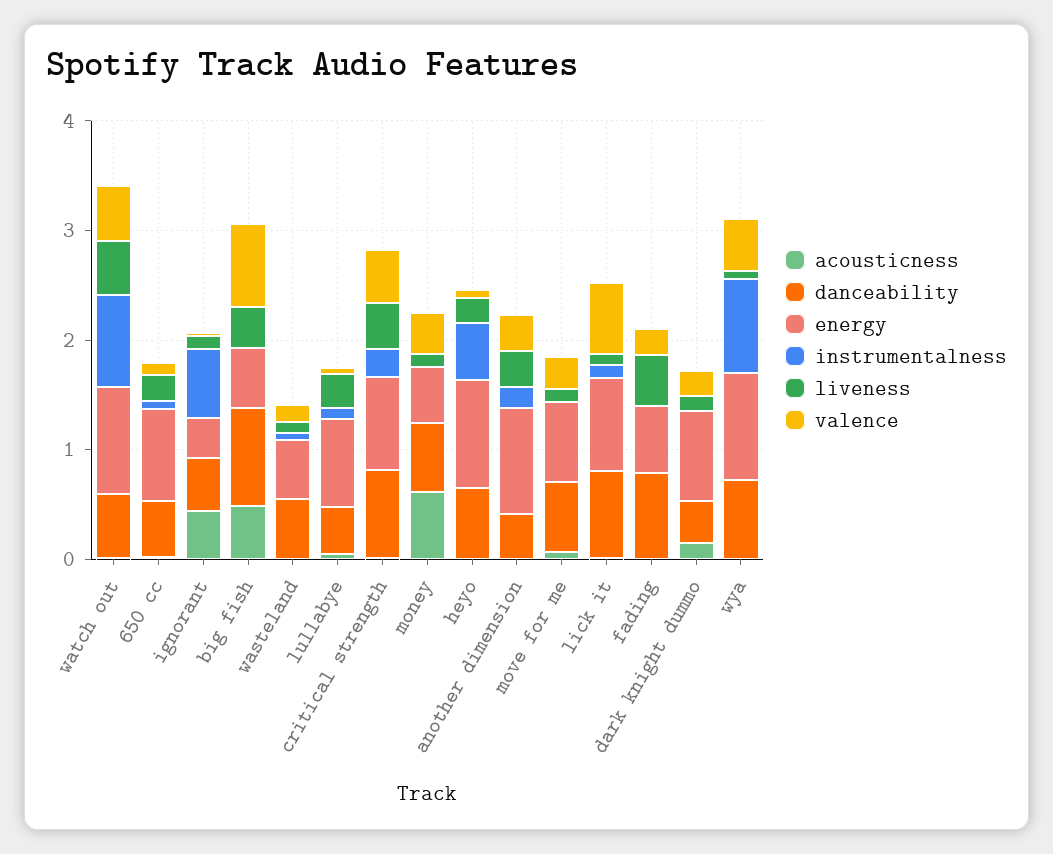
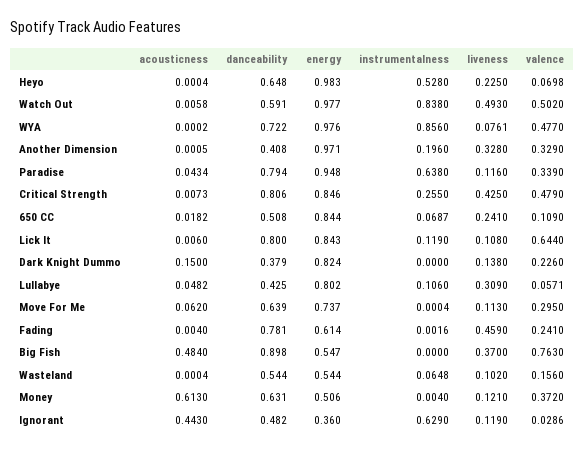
acousticness, Paradise: none -> 0.0434
danceability, Paradise: none -> 0.794
energy, Paradise: none -> 0.948
instrumentalness, Paradise: none -> 0.638
liveness, Paradise: none -> 0.116
valence, Paradise: none -> 0.339

